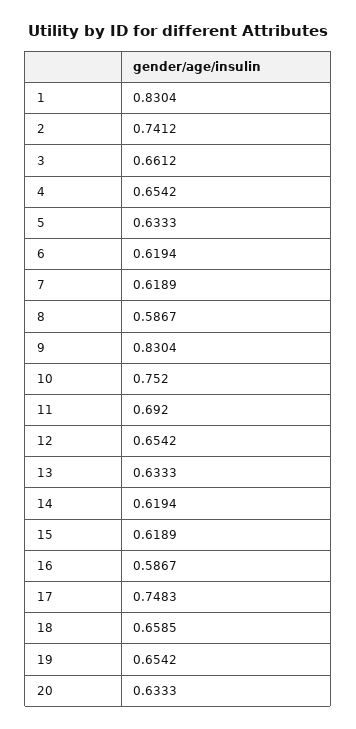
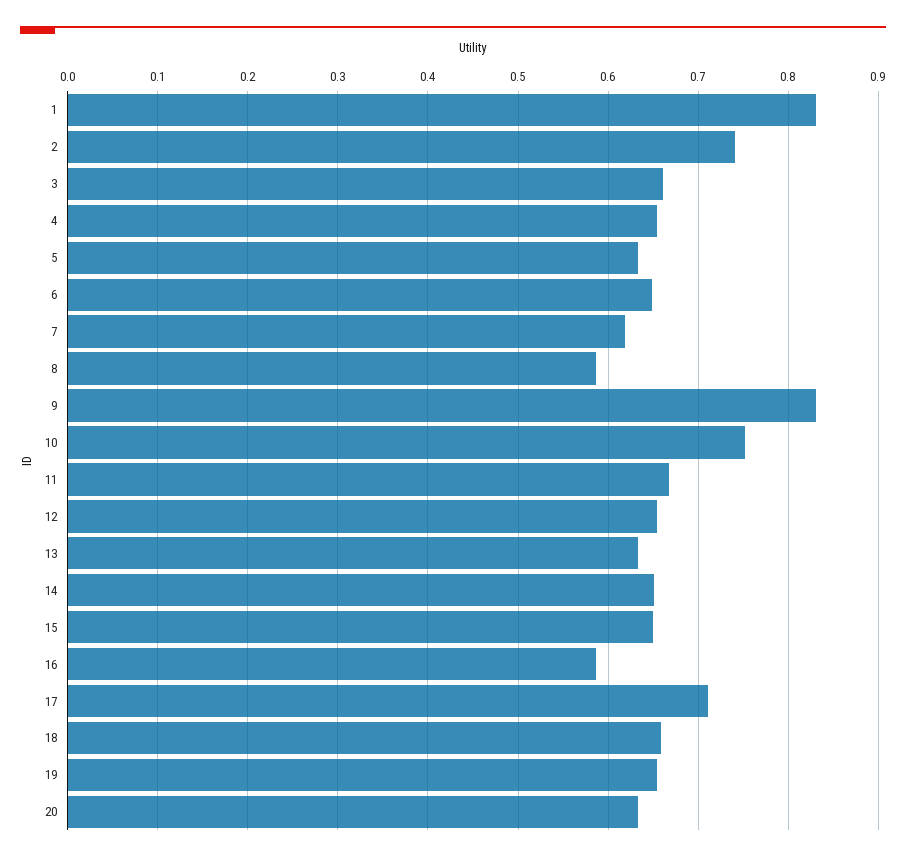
6: 0.6194 -> 0.65
11: 0.692 -> 0.67
14: 0.6194 -> 0.65
15: 0.6189 -> 0.65
17: 0.7483 -> 0.71

